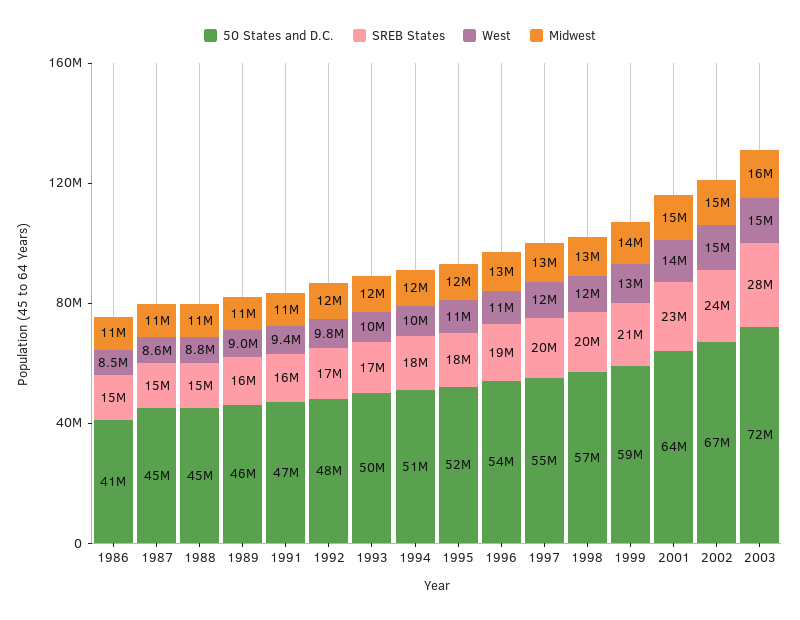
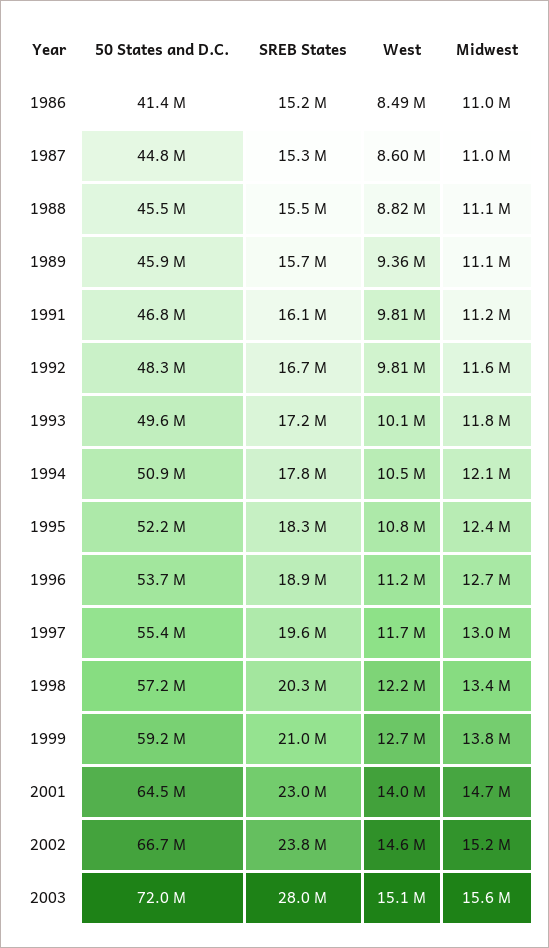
West, 1989: 9000000 -> 9360000
West, 1991: 9400000 -> 9810000

